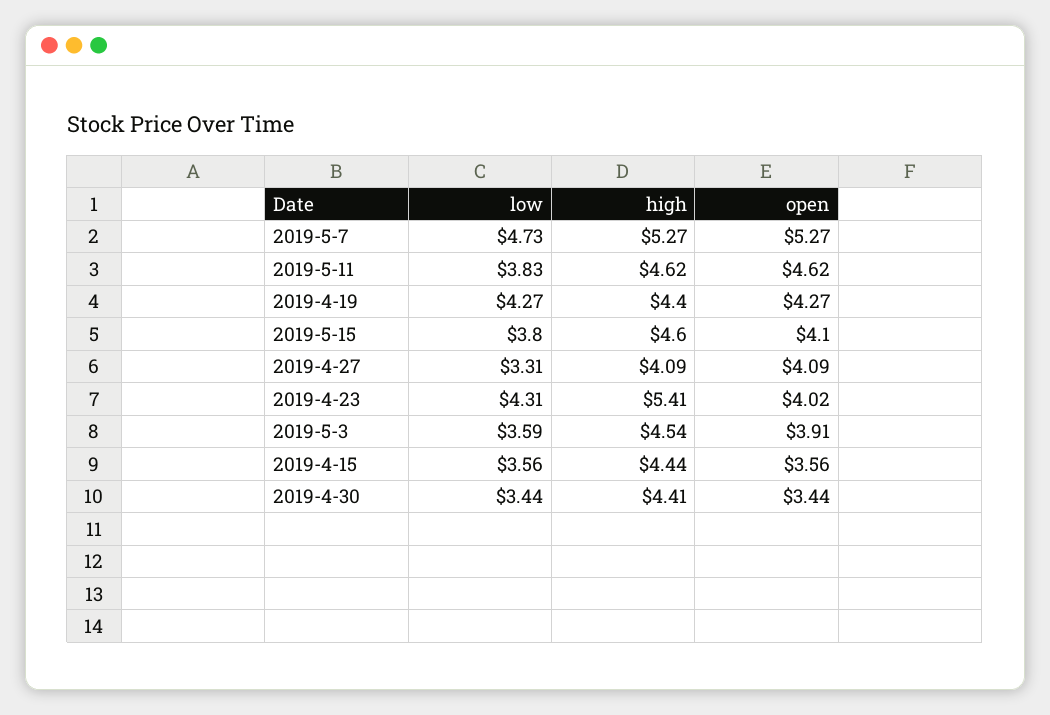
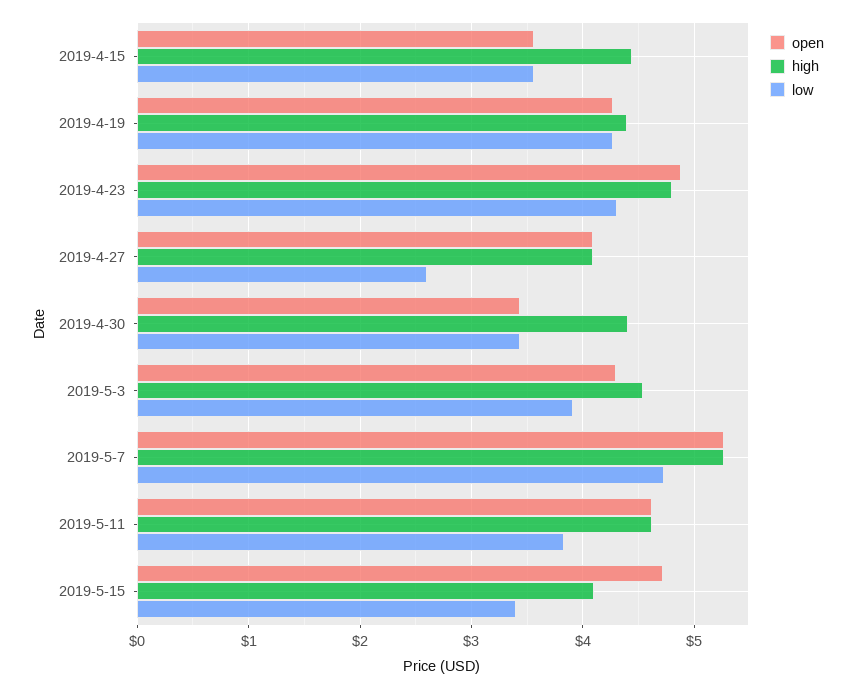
low, 2019-5-15: 3.8 -> 3.4
high, 2019-5-15: 4.6 -> 4.1
open, 2019-5-15: 4.1 -> 4.7
low, 2019-4-27: 3.31 -> 2.6
high, 2019-4-23: 5.41 -> 4.8
open, 2019-4-23: 4.02 -> 4.9
low, 2019-5-3: 3.59 -> 3.9
open, 2019-5-3: 3.91 -> 4.3

